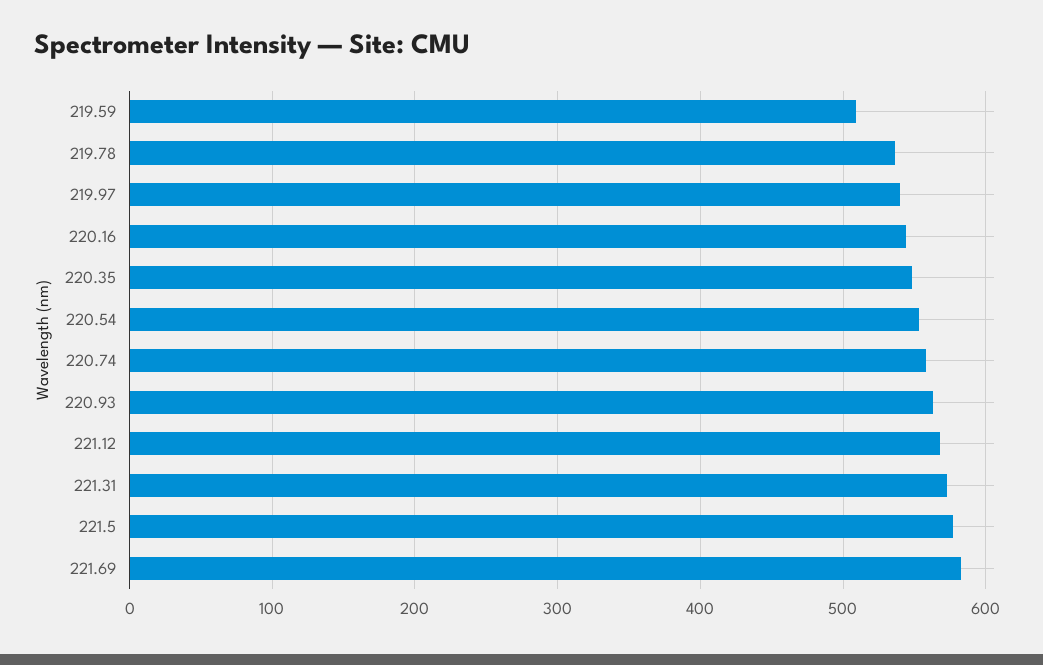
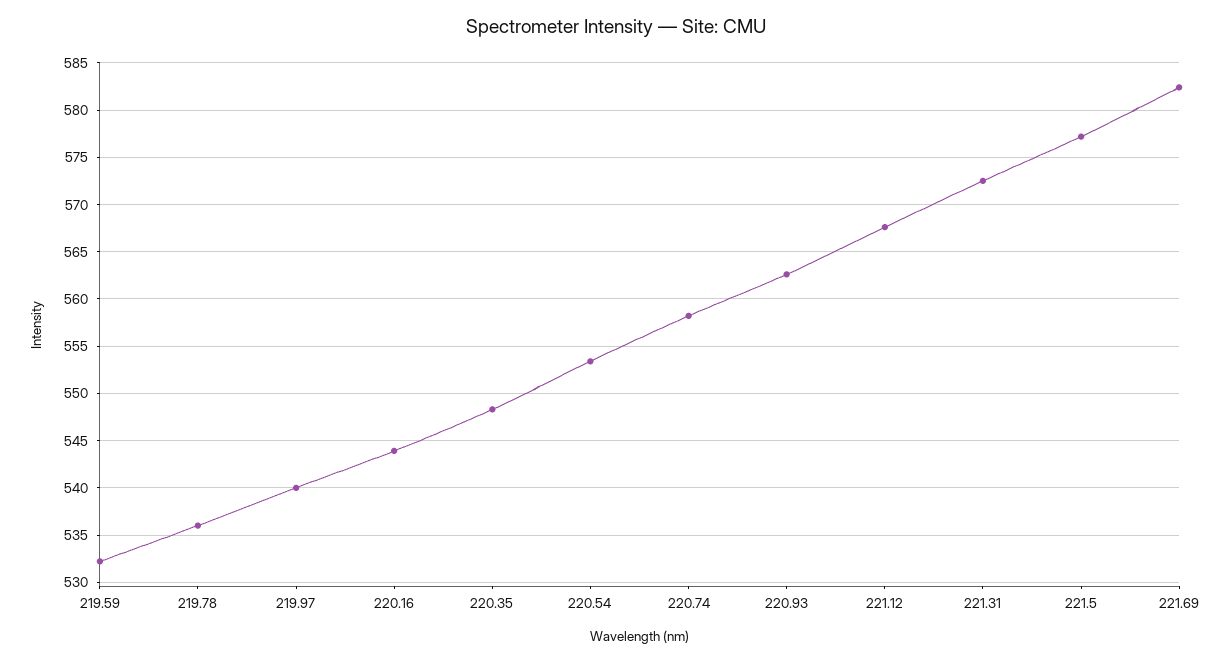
219.59: 510 -> 532

